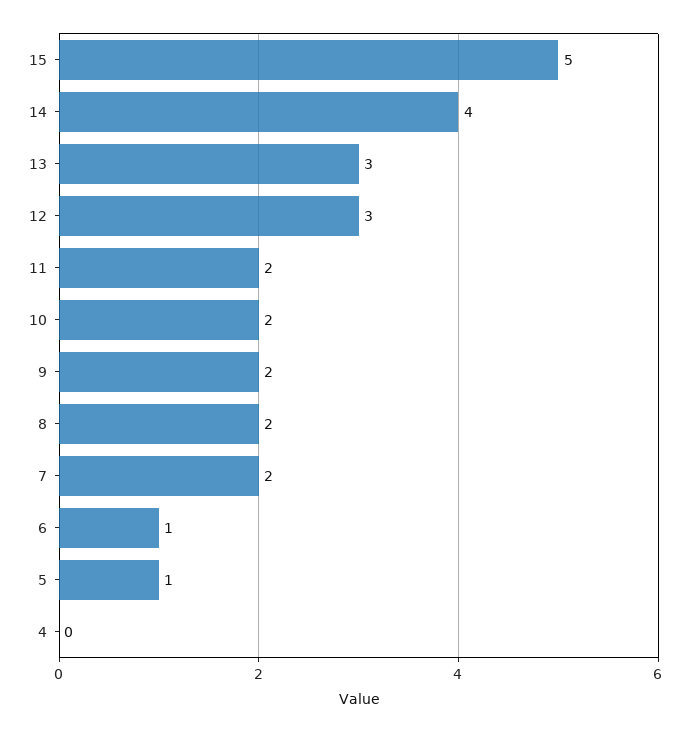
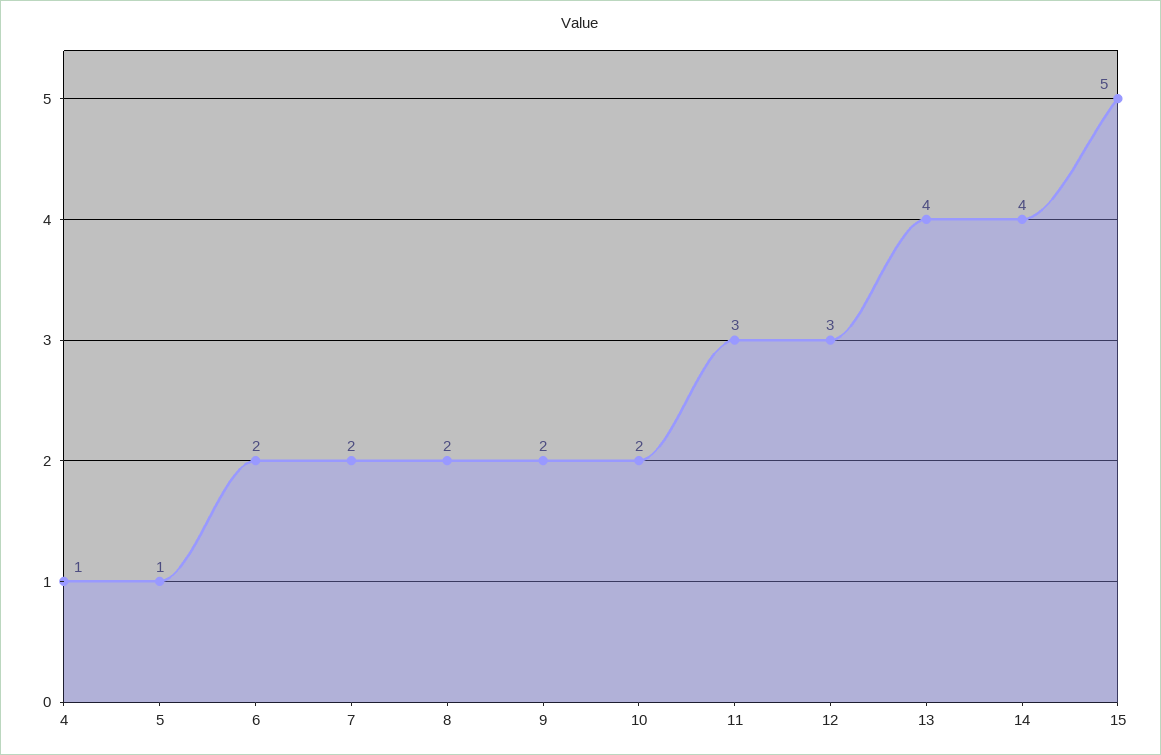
13: 3 -> 4
11: 2 -> 3
6: 1 -> 2
4: 0 -> 1

